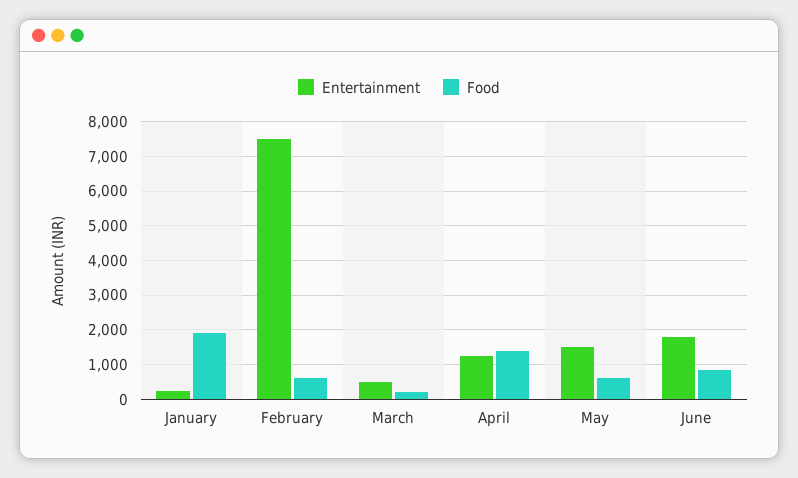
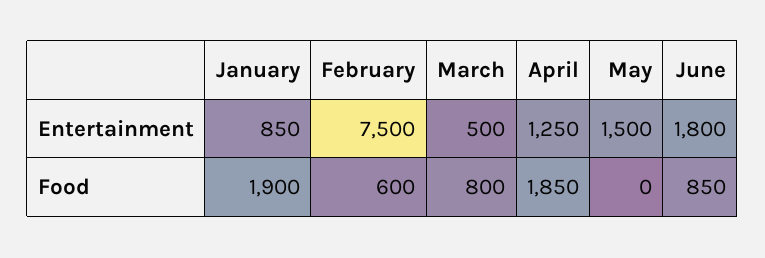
Entertainment, January: 200 -> 850
Food, March: 200 -> 800
Food, April: 1400 -> 1850
Food, May: 600 -> 0

